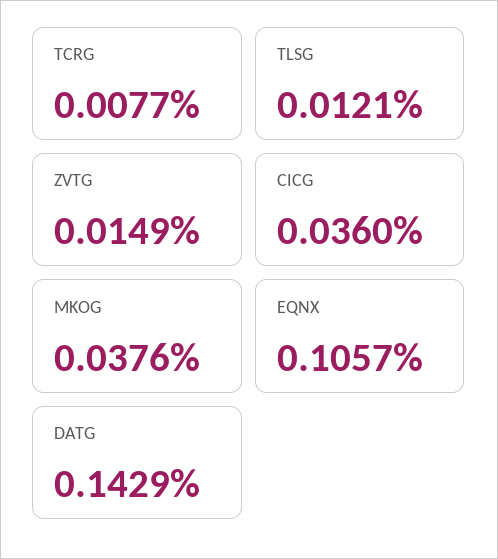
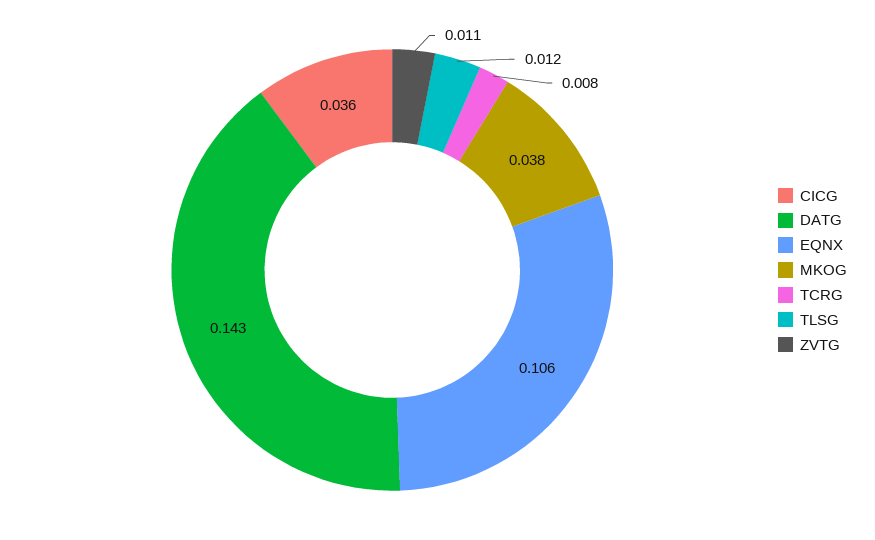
ZVTG: 0.0149 -> 0.011

